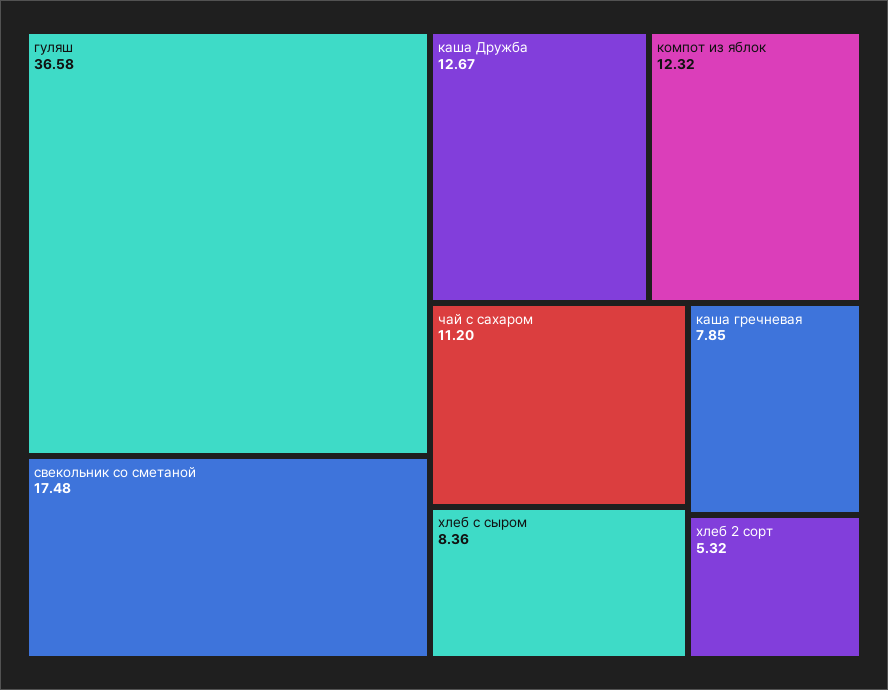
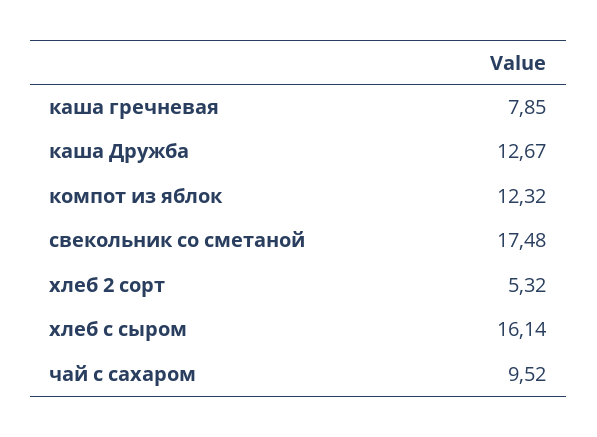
гуляш: 36.58 -> none
чай с сахаром: 11.2 -> 9.52
хлеб с сыром: 8.36 -> 16.14

